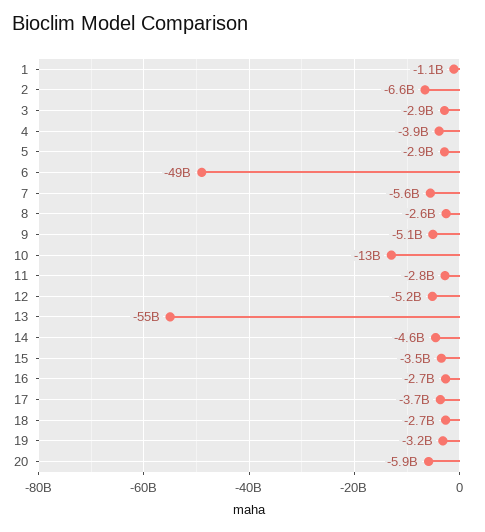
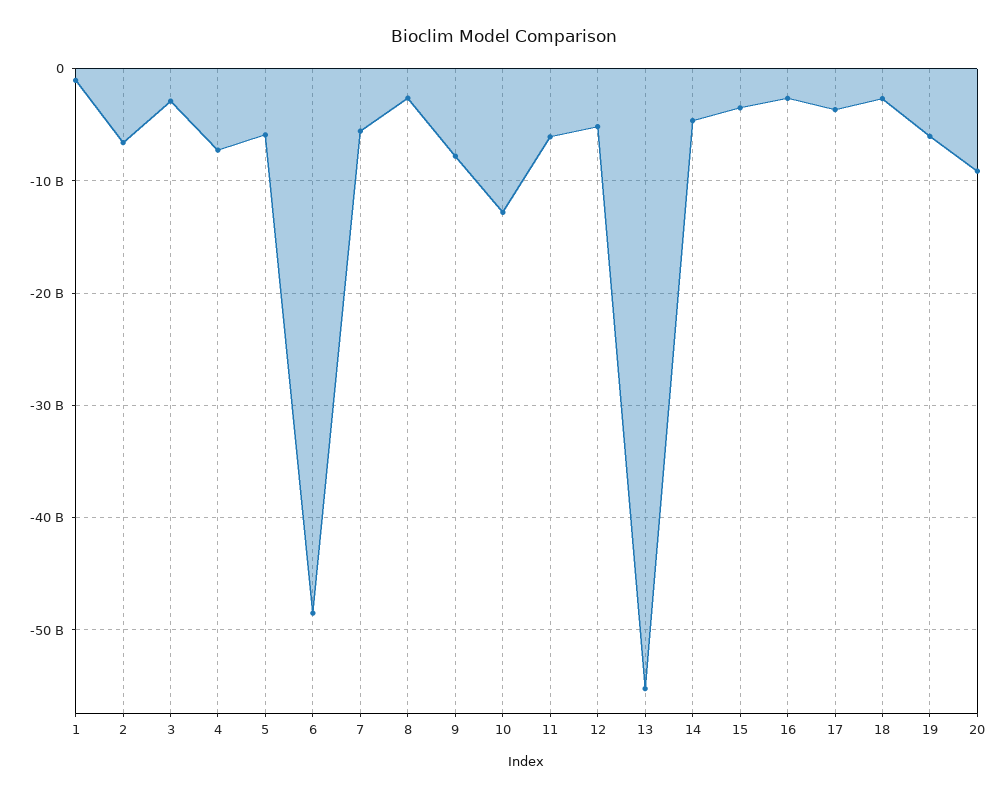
4: -3900000000 -> -7000000000
5: -2900000000 -> -6000000000
9: -5100000000 -> -8000000000
11: -2800000000 -> -6000000000
19: -3200000000 -> -6000000000
20: -5900000000 -> -9000000000

